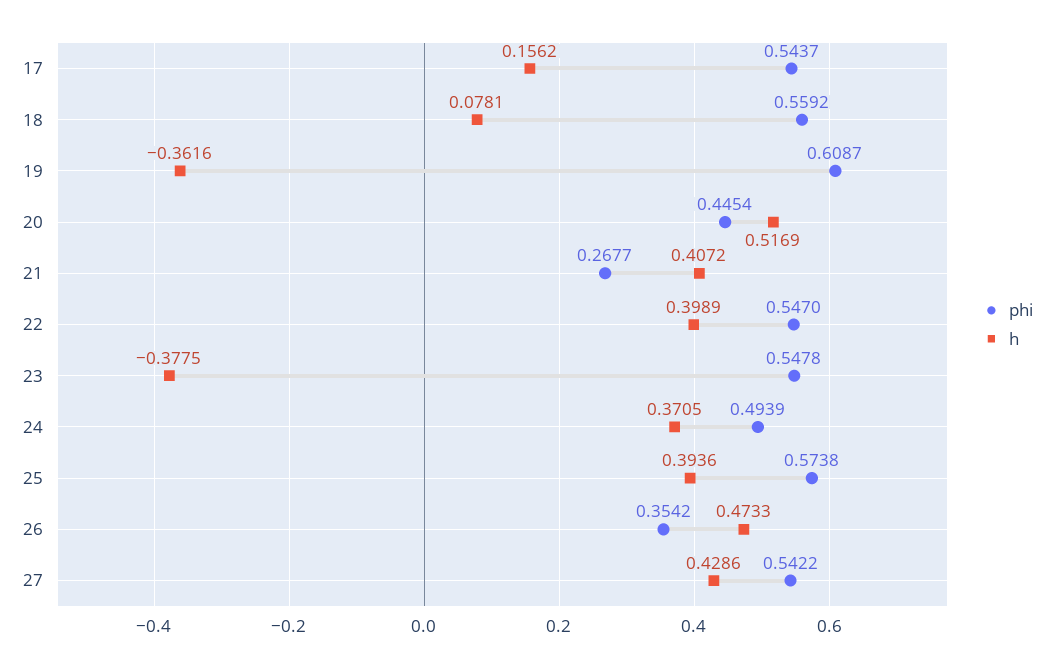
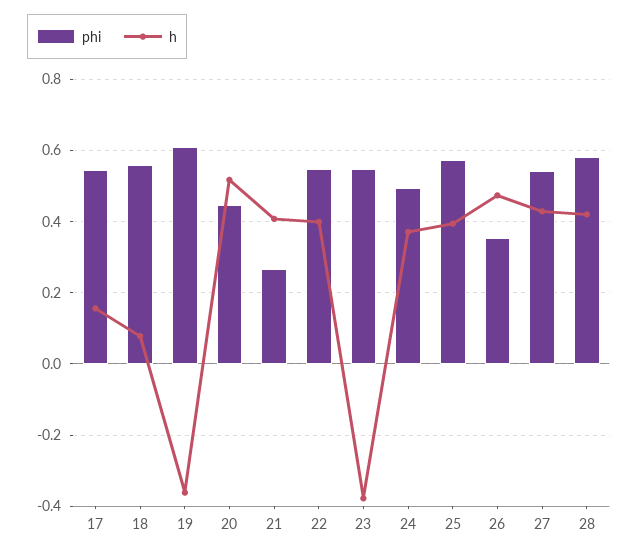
phi, 28: none -> 0.58
h, 28: none -> 0.42

